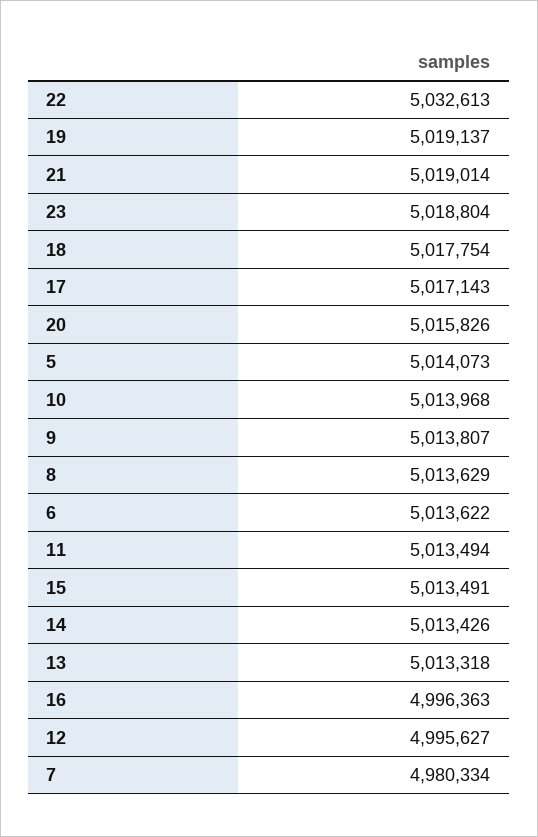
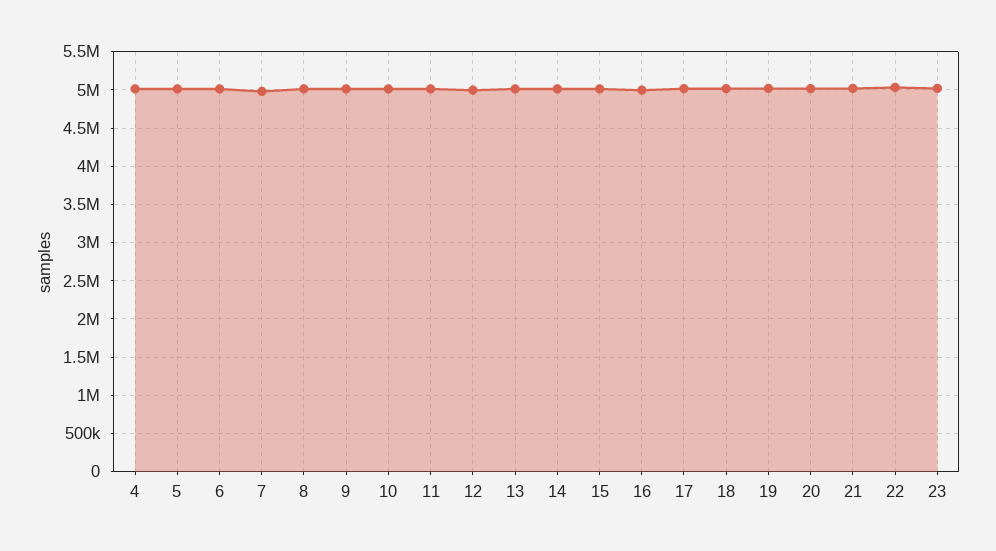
4: none -> 5000000

